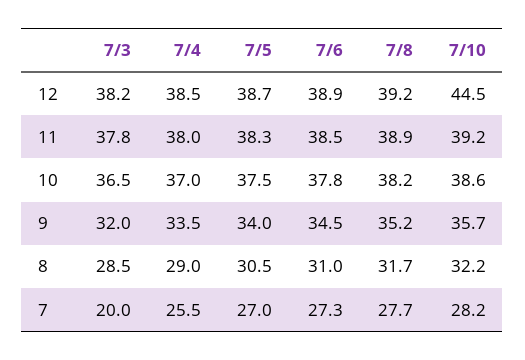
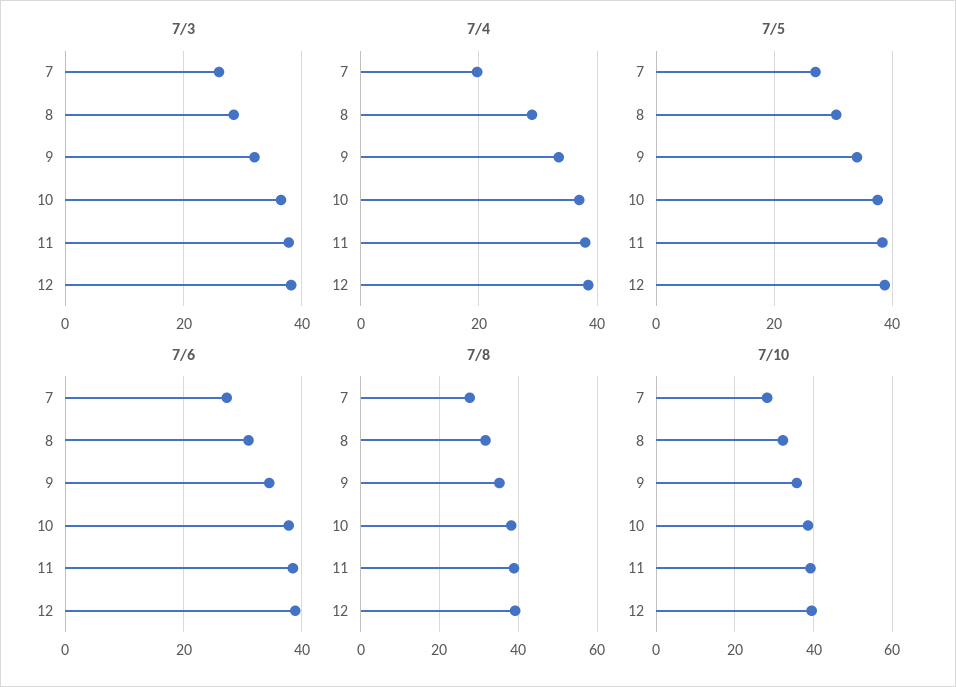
7/10, 12: 44.5 -> 40
7/3, 7: 20 -> 26
7/4, 7: 25.5 -> 20

